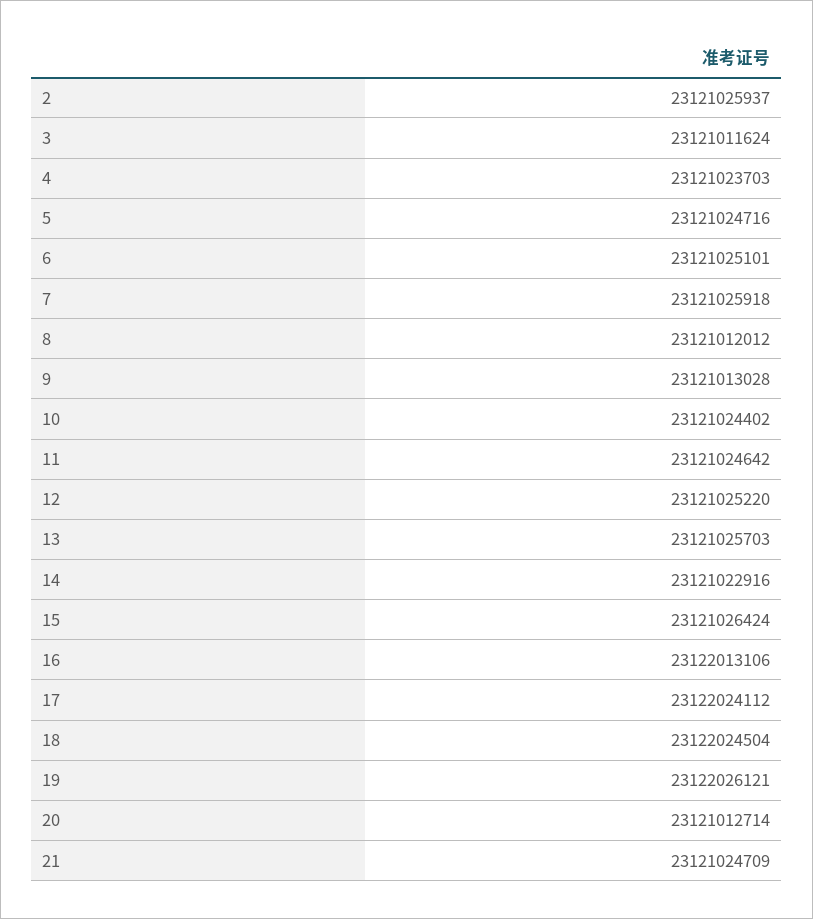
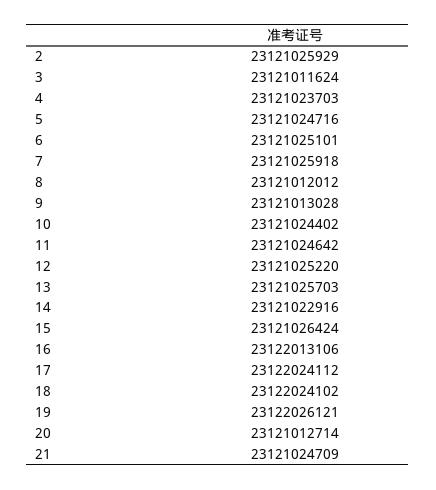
2: 23121025937 -> 23121025929
18: 23122024504 -> 23122024102

